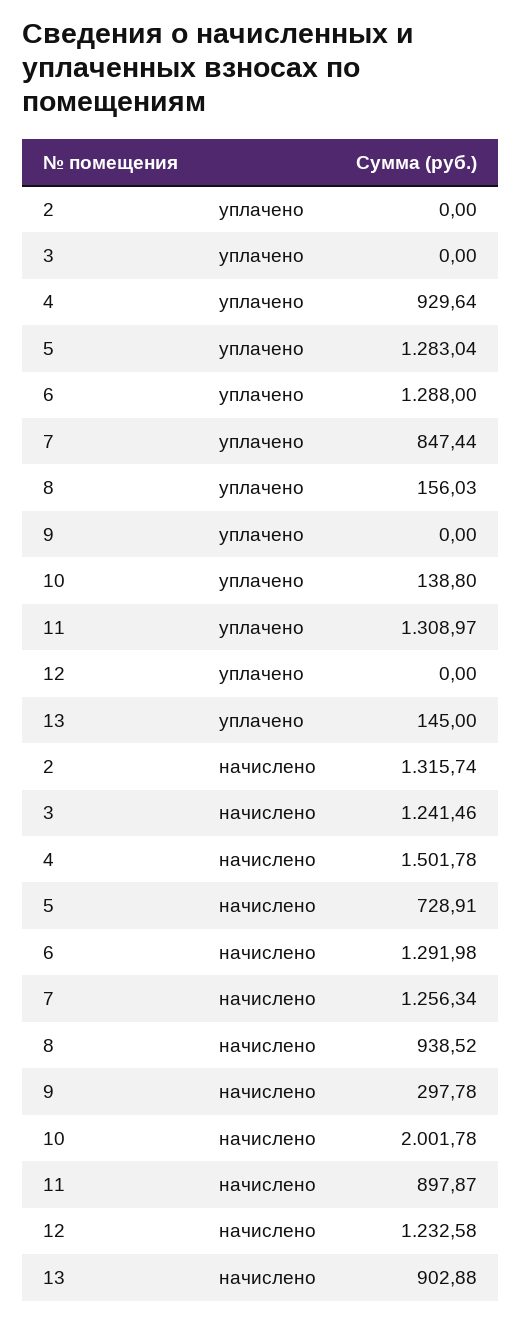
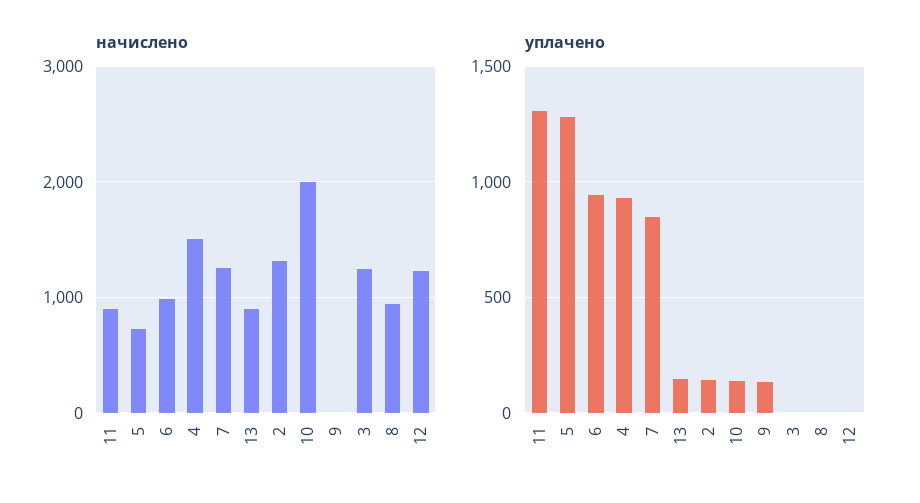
уплачено, 2: 0 -> 150
уплачено, 6: 1288 -> 950
уплачено, 8: 156.03 -> 0
уплачено, 9: 0 -> 150
начислено, 6: 1291.98 -> 1000
начислено, 9: 297.78 -> 0

